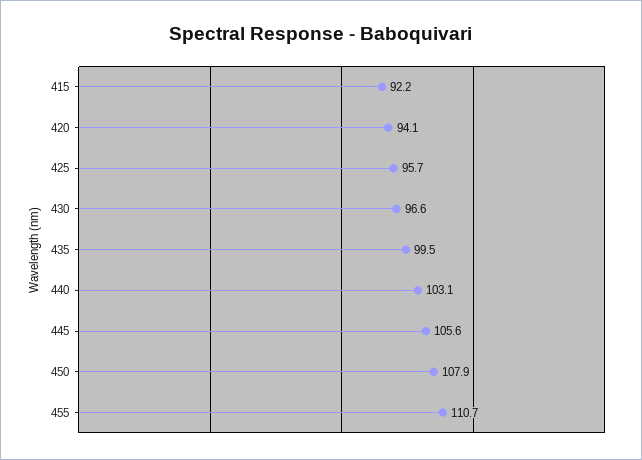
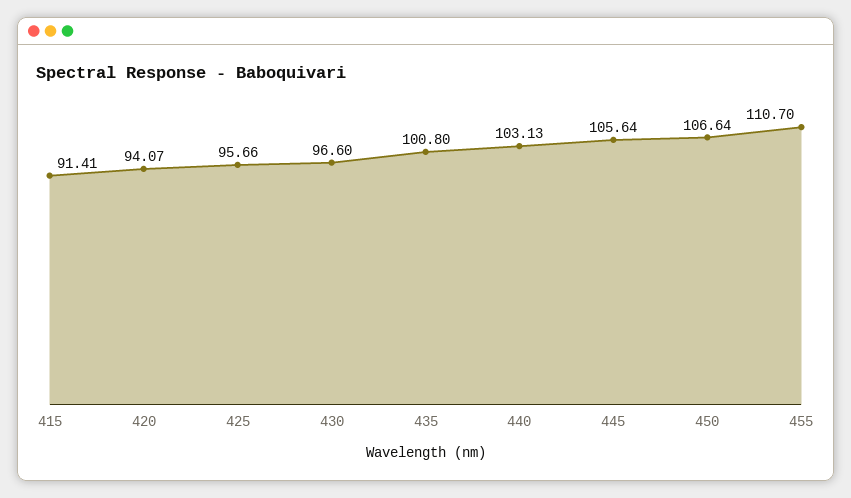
415: 92.2 -> 91.41
435: 99.5 -> 100.8
450: 107.9 -> 106.64

